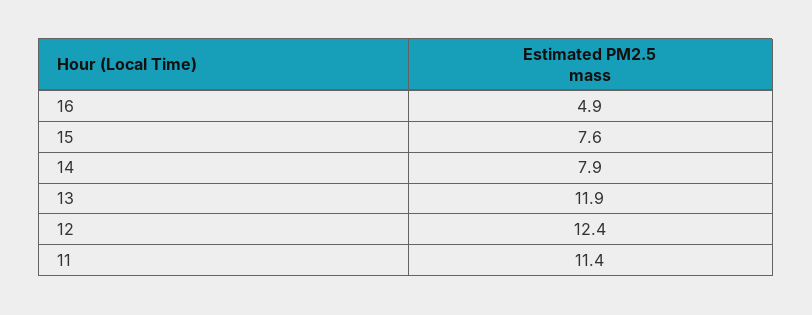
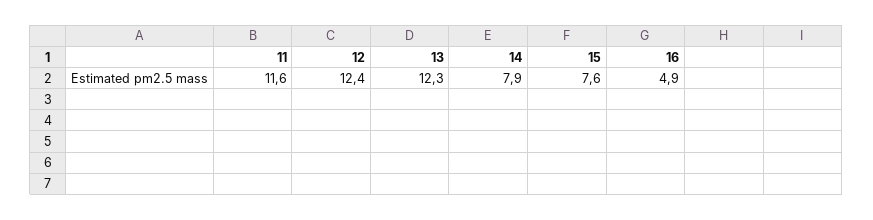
13: 11.9 -> 12.3
11: 11.4 -> 11.6

